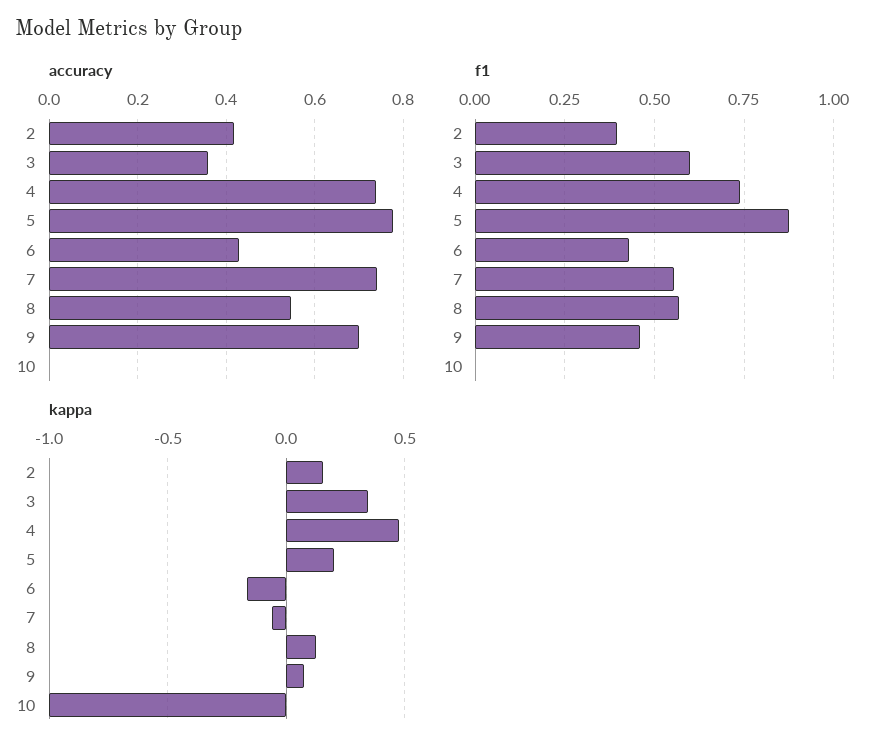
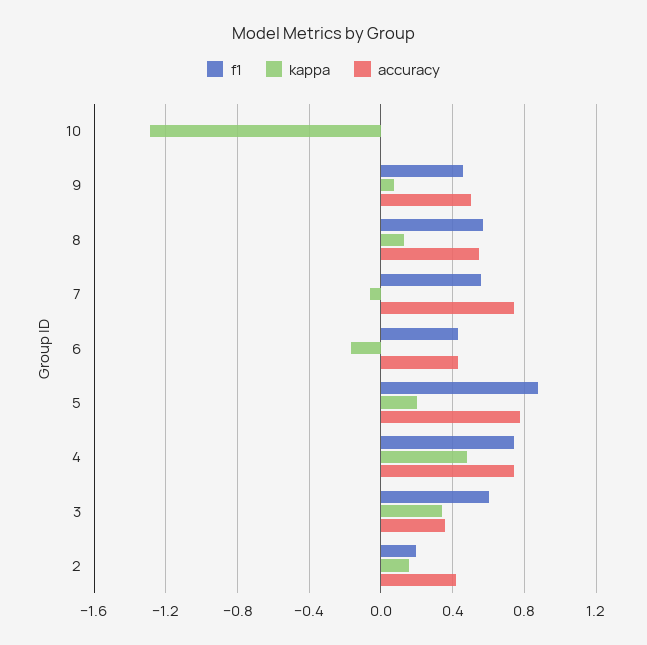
accuracy, 9: 0.7 -> 0.5
f1, 2: 0.4 -> 0.2
kappa, 10: -1 -> -1.3

